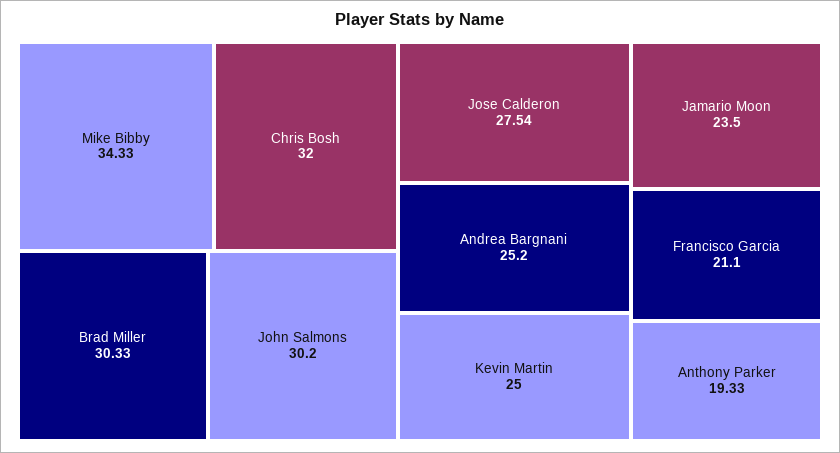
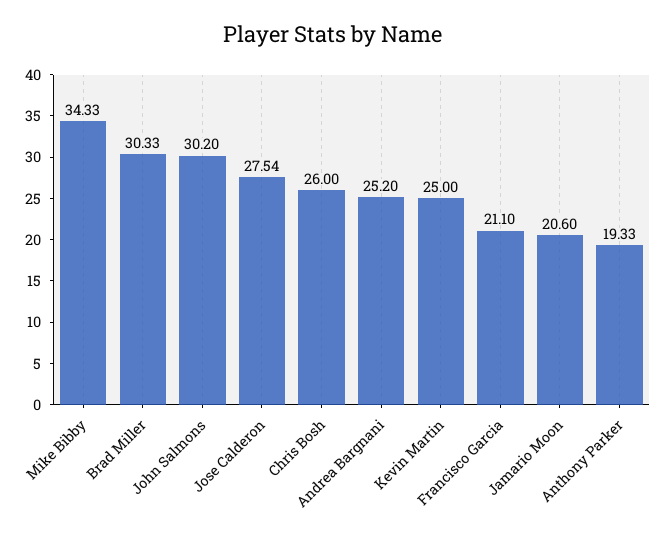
Chris Bosh: 32 -> 26
Jamario Moon: 23.5 -> 20.6

